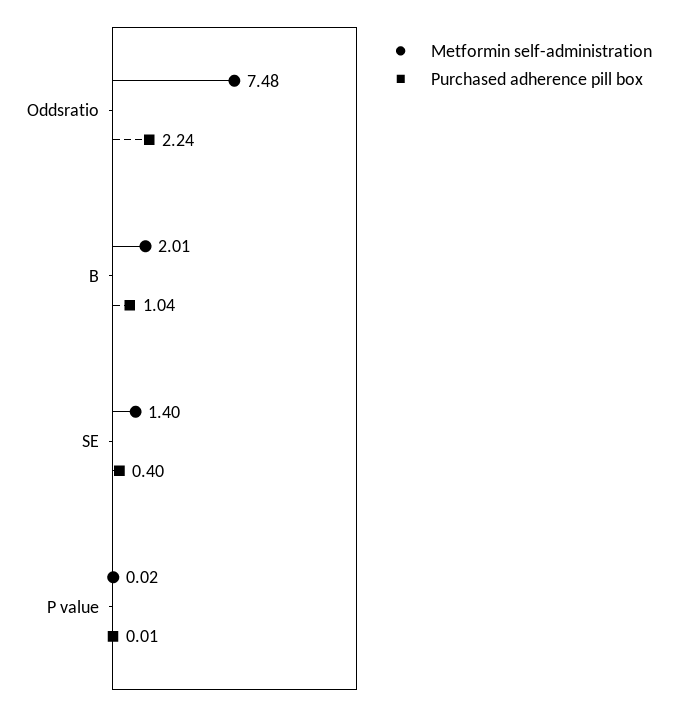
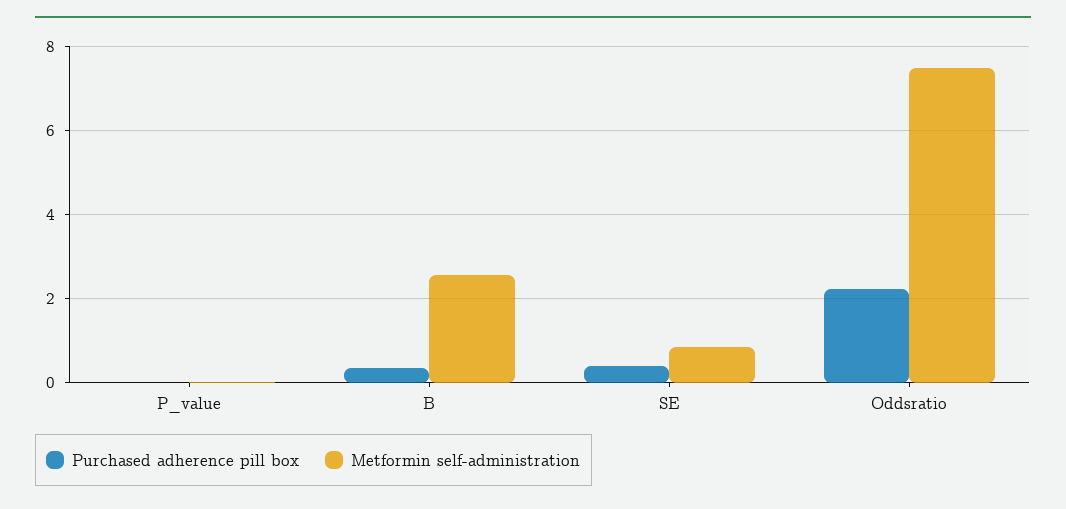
Metformin self-administration, B: 2.01 -> 2.6
Purchased adherence pill box, B: 1.04 -> 0.4
Metformin self-administration, SE: 1.4 -> 0.8

